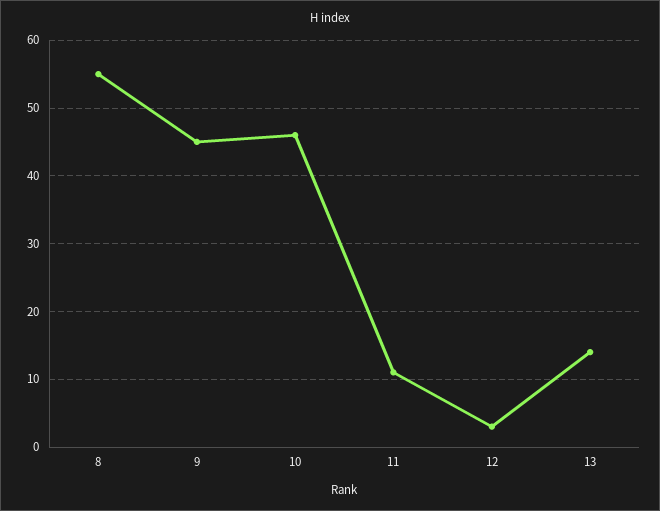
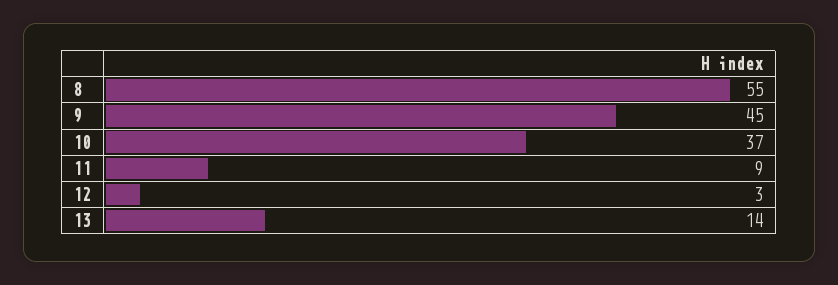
10: 46 -> 37
11: 11 -> 9

